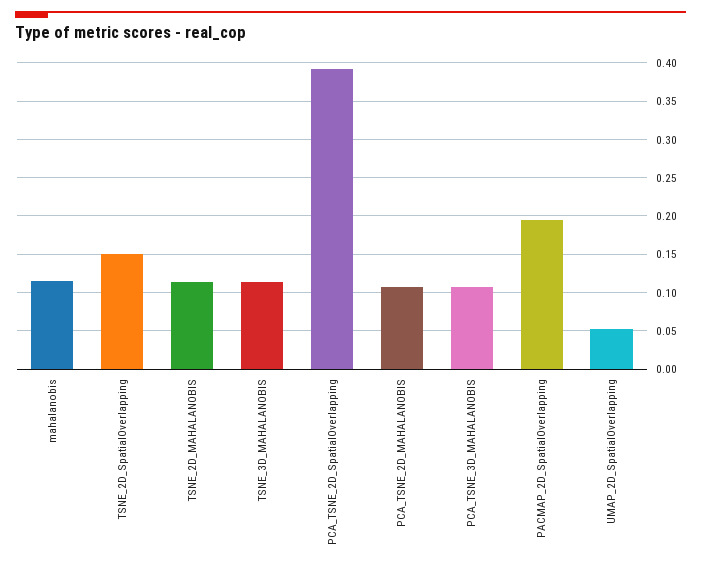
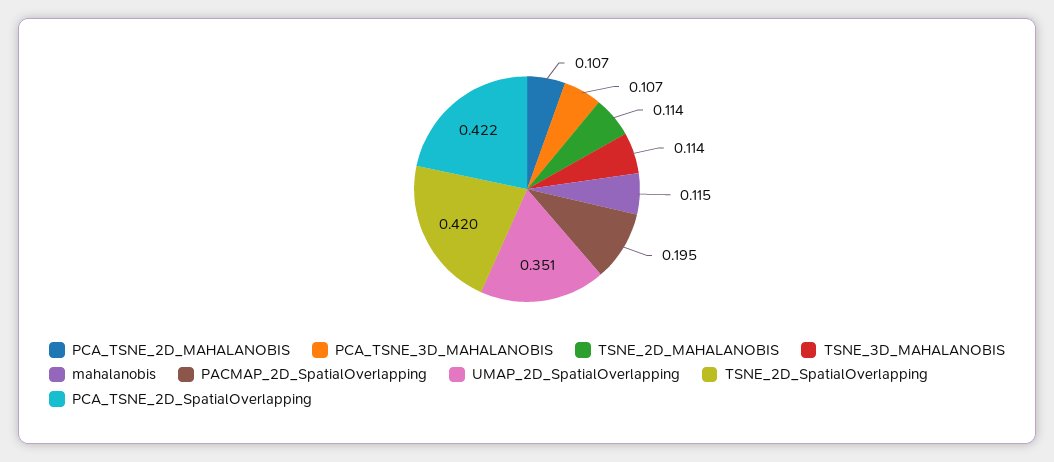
TSNE_2D_SpatialOverlapping: 0.15 -> 0.42
PCA_TSNE_2D_SpatialOverlapping: 0.39 -> 0.422
UMAP_2D_SpatialOverlapping: 0.05 -> 0.351

